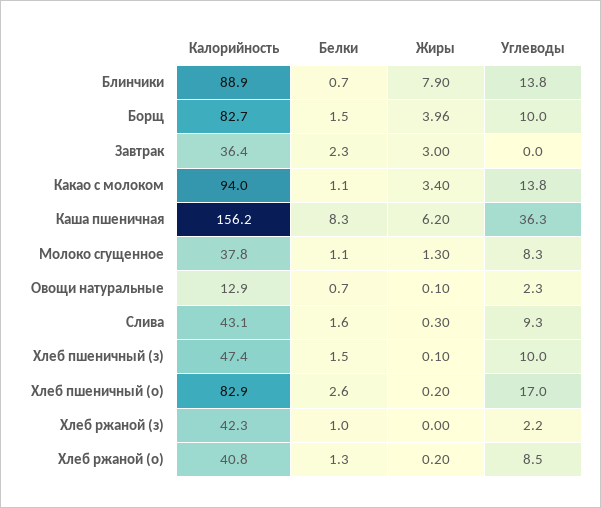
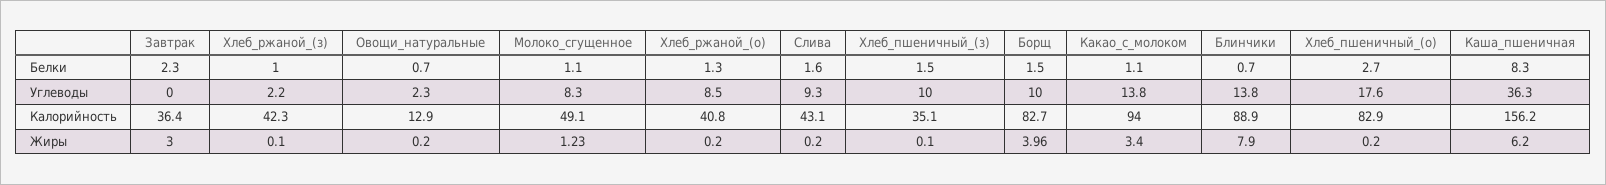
Калорийность, Молоко сгущенное: 37.8 -> 49.1
Жиры, Молоко сгущенное: 1.3 -> 1.23
Жиры, Овощи натуральные: 0.1 -> 0.2
Жиры, Слива: 0.3 -> 0.2
Калорийность, Хлеб пшеничный (з): 47.4 -> 35.1
Белки, Хлеб пшеничный (о): 2.6 -> 2.7
Углеводы, Хлеб пшеничный (о): 17 -> 17.6
Жиры, Хлеб ржаной (з): 0 -> 0.1

